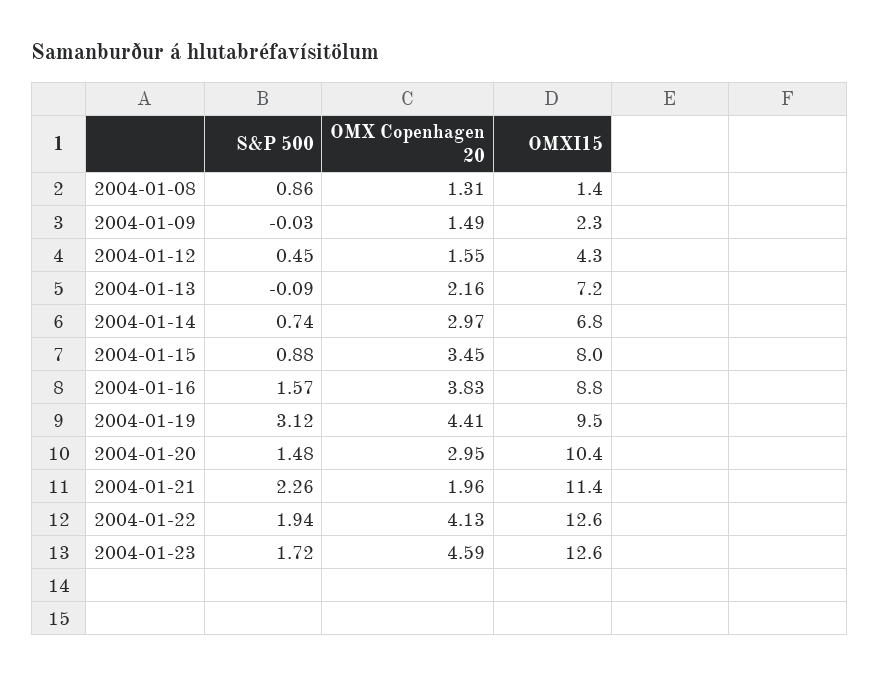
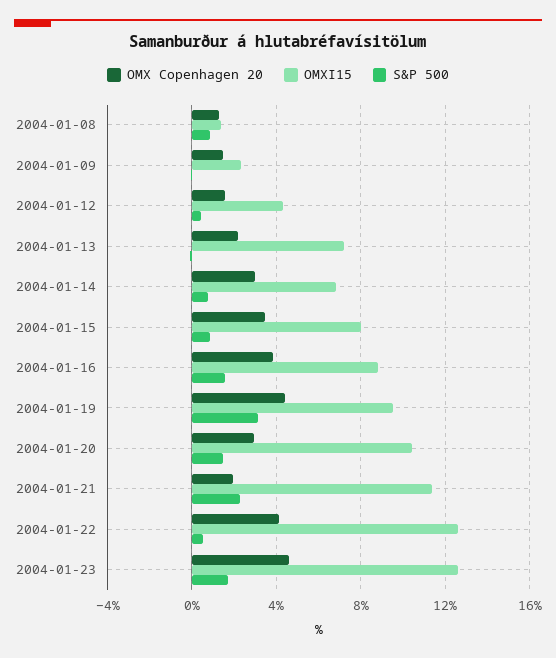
S&P 500, 2004-01-22: 1.94 -> 0.5

